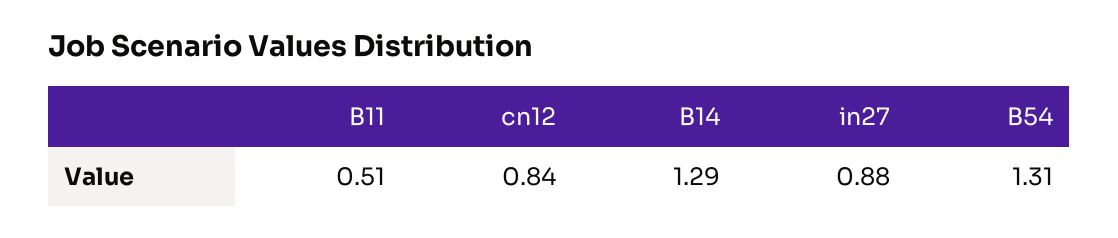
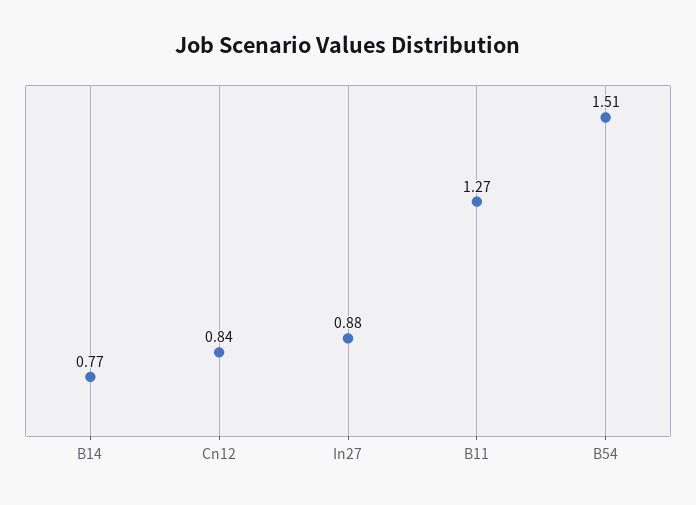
B11: 0.51 -> 1.27
B14: 1.29 -> 0.77
B54: 1.31 -> 1.51

